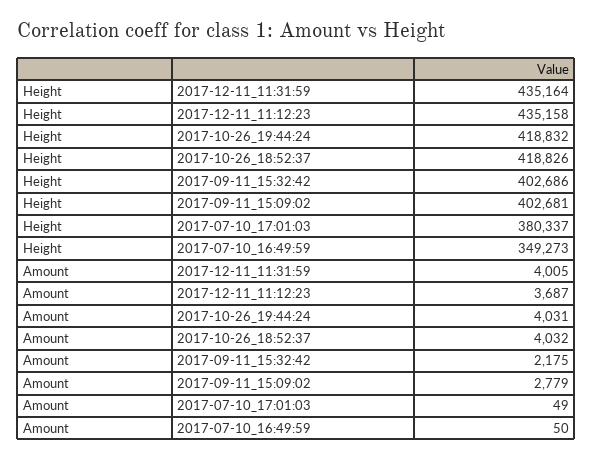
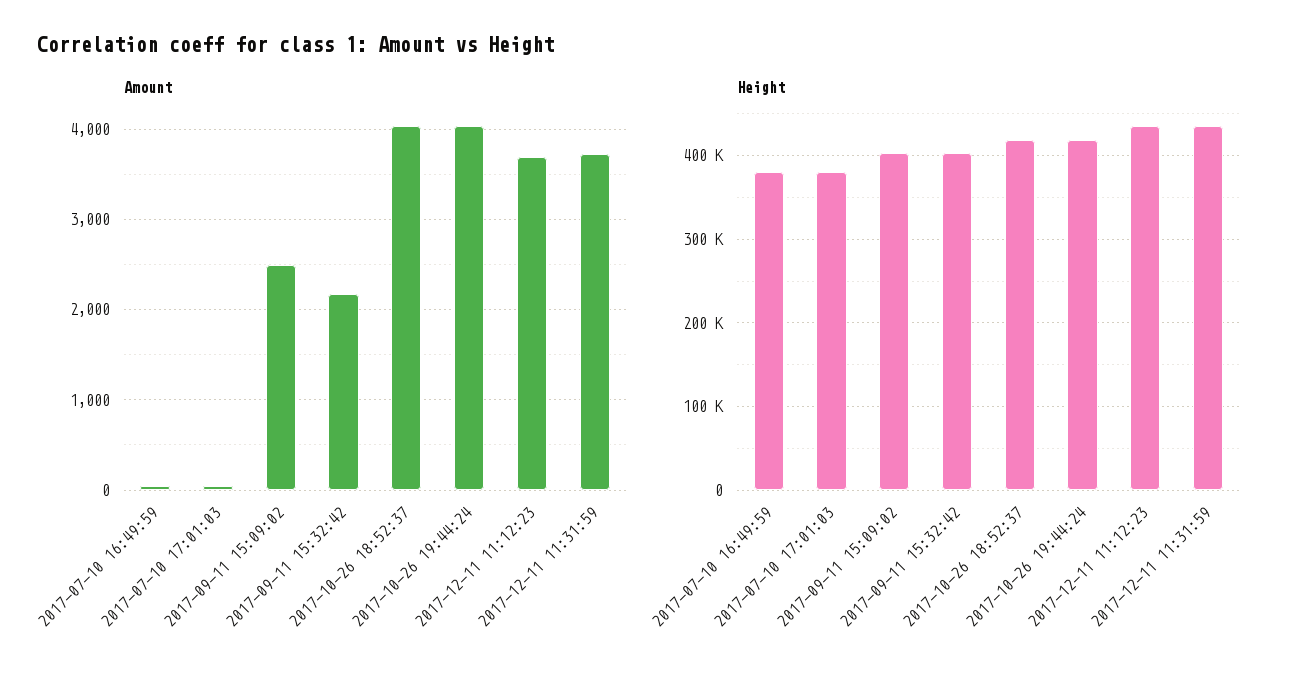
Height, 2017-07-10_16:49:59: 349273 -> 380000
Amount, 2017-12-11_11:31:59: 4005 -> 3700
Amount, 2017-09-11_15:09:02: 2779 -> 2500

